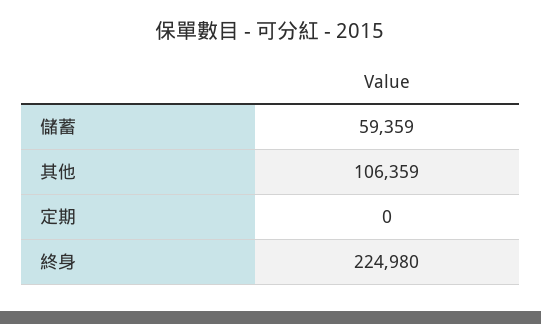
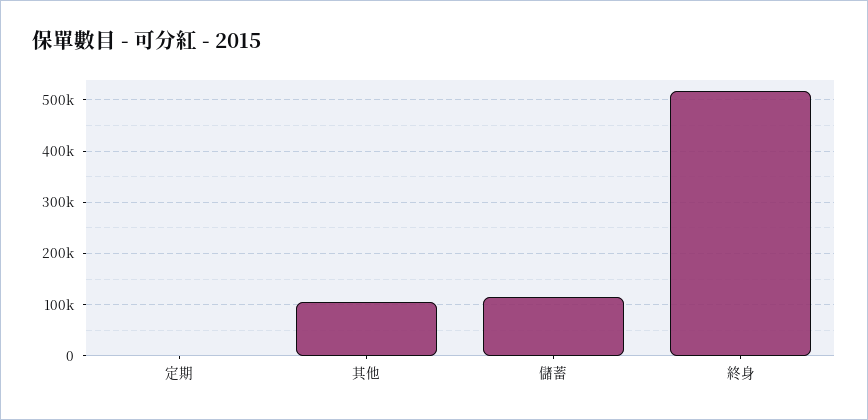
儲蓄: 59359 -> 120000
終身: 224980 -> 520000

